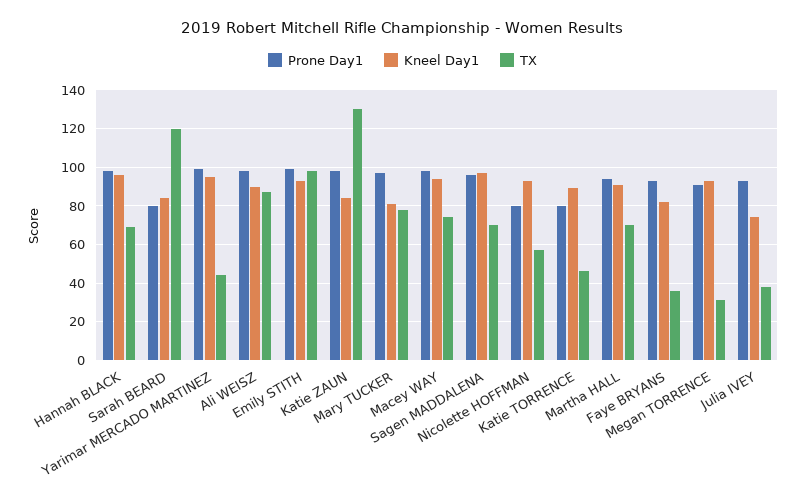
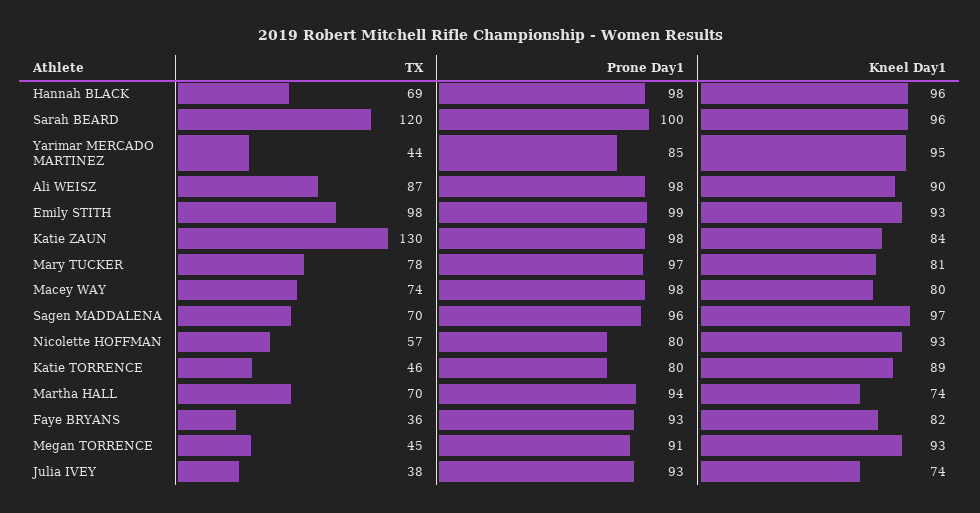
Prone Day1, Sarah BEARD: 80 -> 100
Kneel Day1, Sarah BEARD: 85 -> 96
Prone Day1, Yarimar MERCADO MARTINEZ: 100 -> 85
Kneel Day1, Macey WAY: 95 -> 80
Kneel Day1, Martha HALL: 90 -> 74
TX, Megan TORRENCE: 30 -> 45

